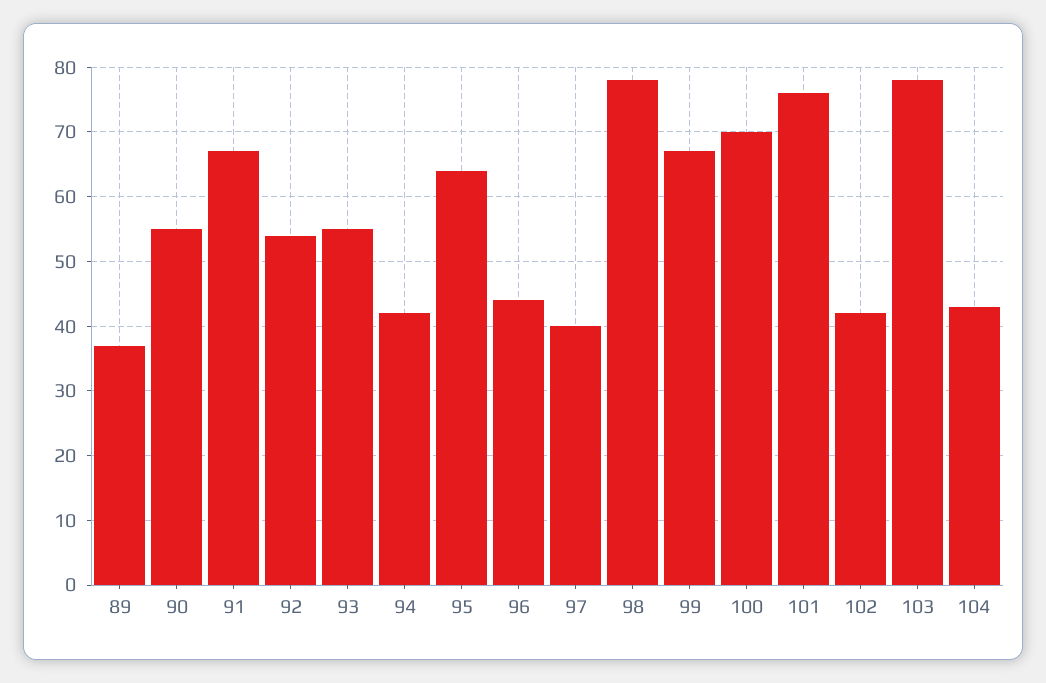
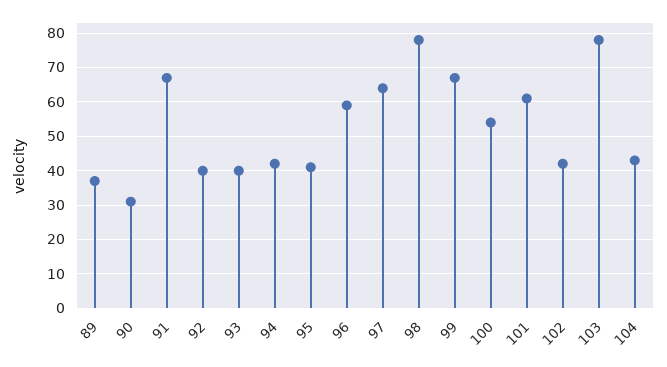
90: 55 -> 30
92: 54 -> 40
93: 55 -> 40
95: 64 -> 40
96: 44 -> 60
97: 40 -> 65
100: 70 -> 55
101: 76 -> 60

